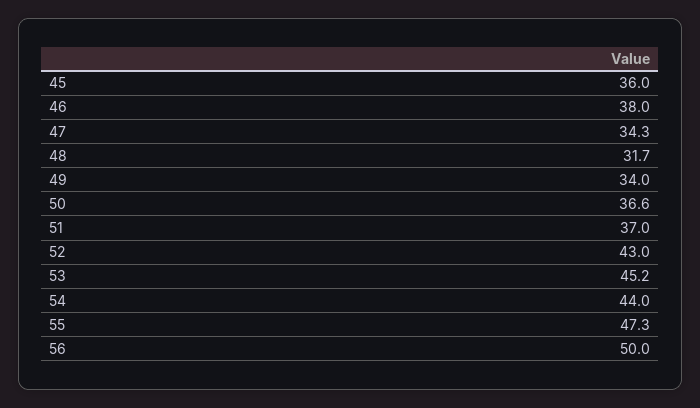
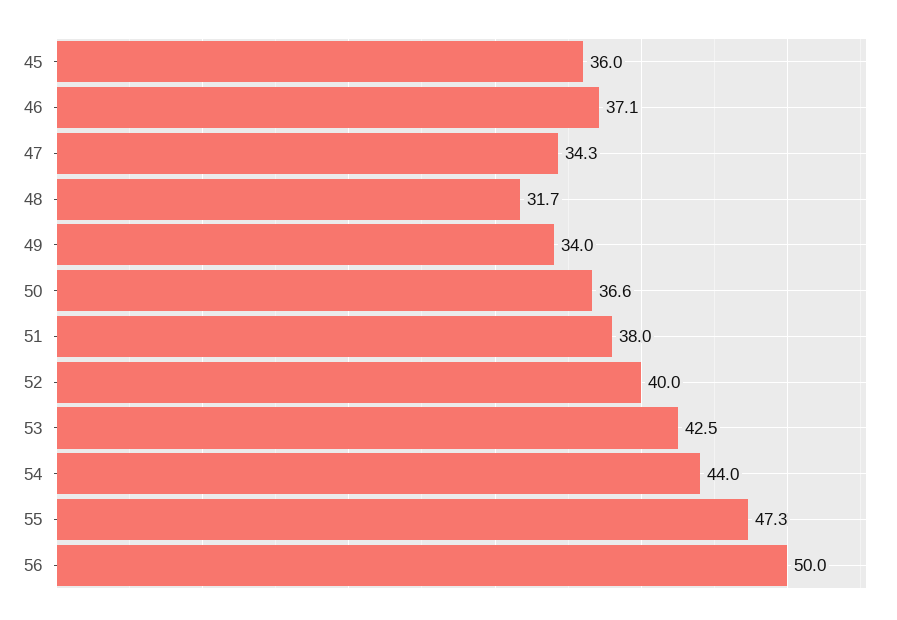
46: 38 -> 37.1
51: 37 -> 38
52: 43 -> 40
53: 45.2 -> 42.5

